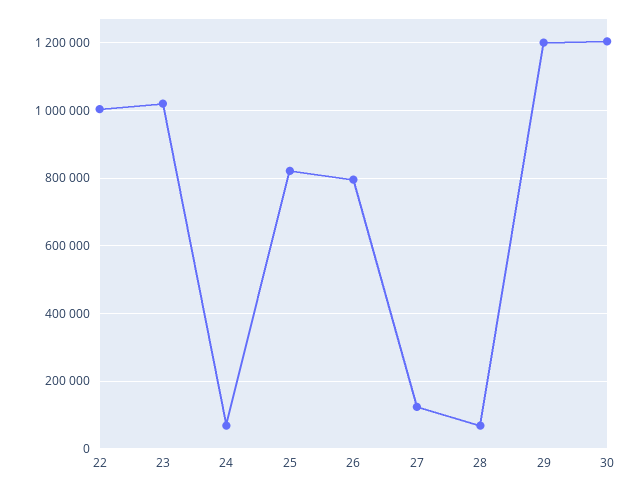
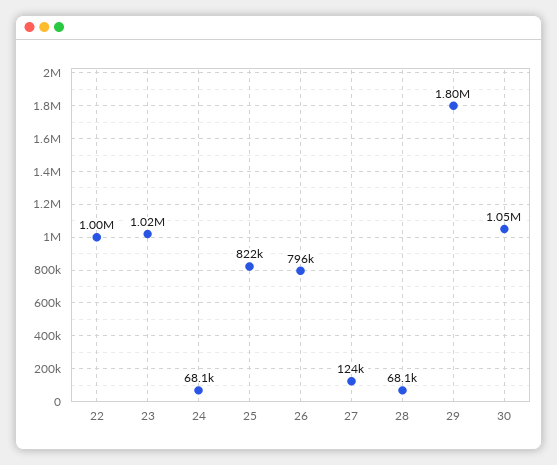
29: 1200000 -> 1800000
30: 1200000 -> 1050000

